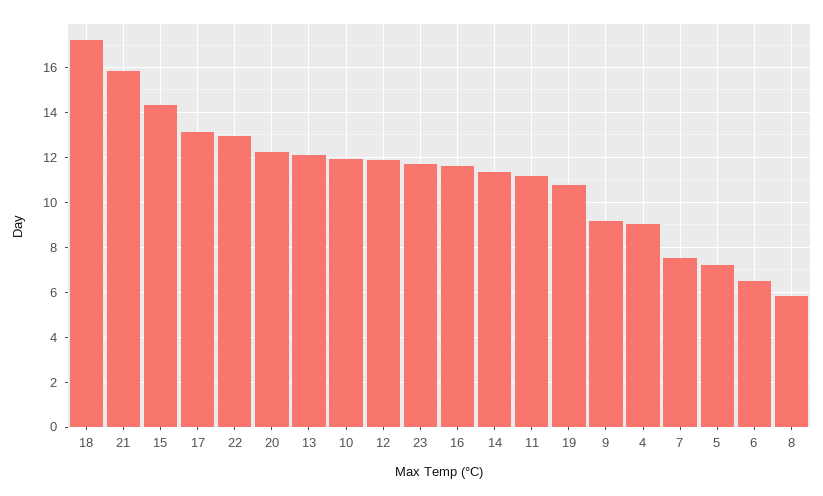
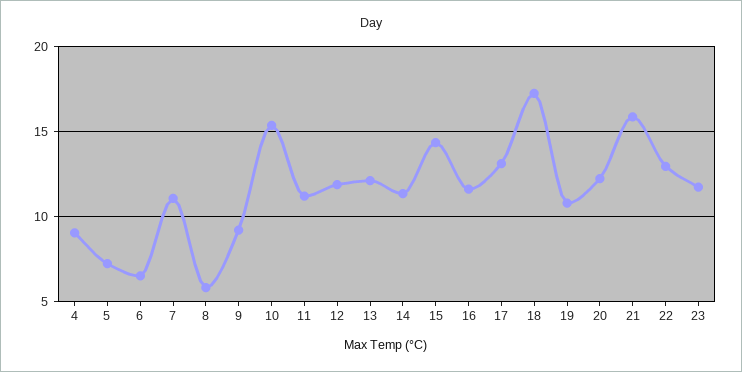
10: 12 -> 15.5
7: 7.5 -> 11

